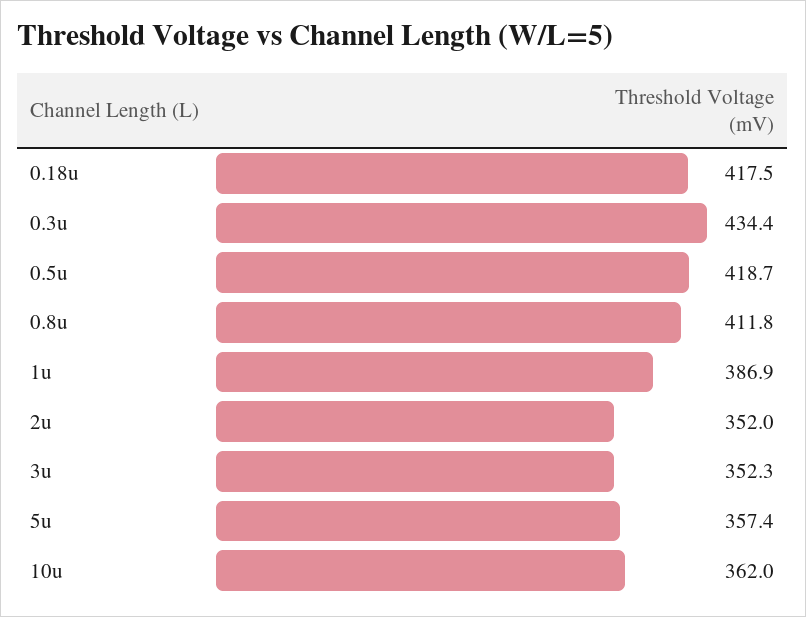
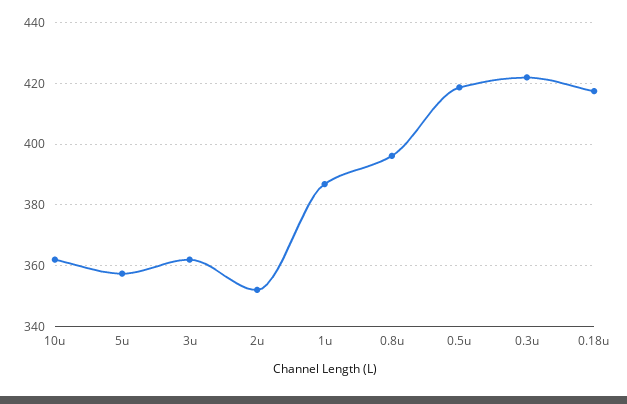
0.3u: 434.4 -> 422
0.8u: 411.8 -> 396
3u: 352.3 -> 362

